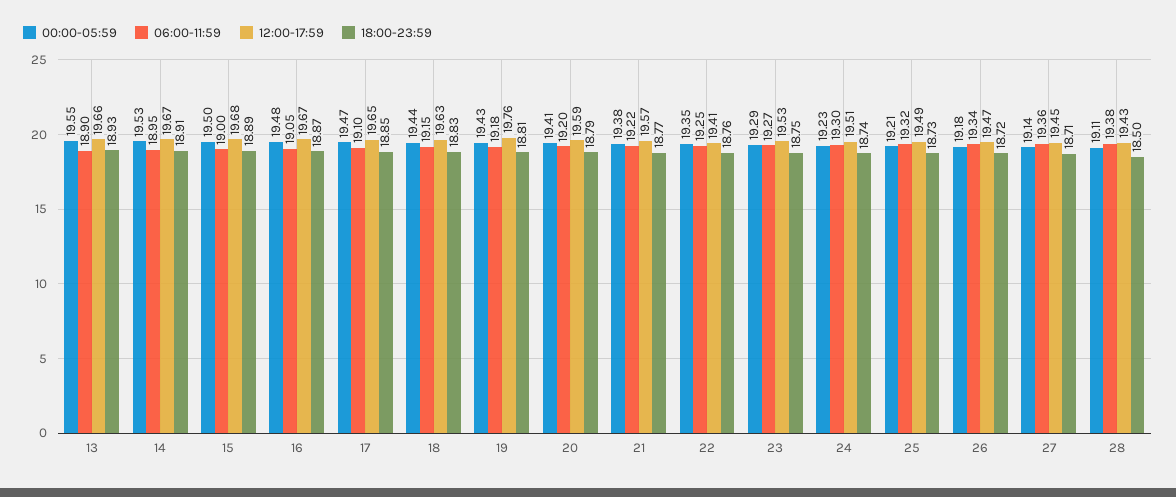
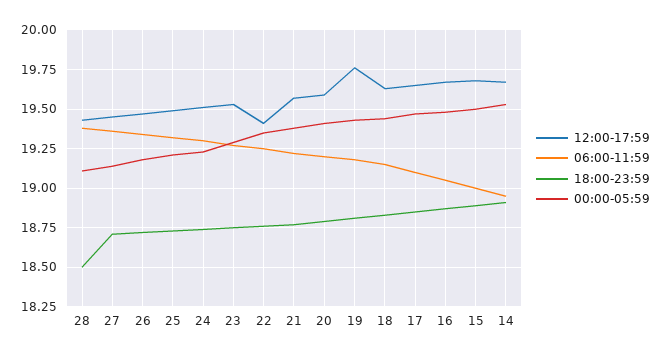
00:00-05:59, 13: 19.55 -> none
06:00-11:59, 13: 18.9 -> none
12:00-17:59, 13: 19.66 -> none
18:00-23:59, 13: 18.93 -> none

